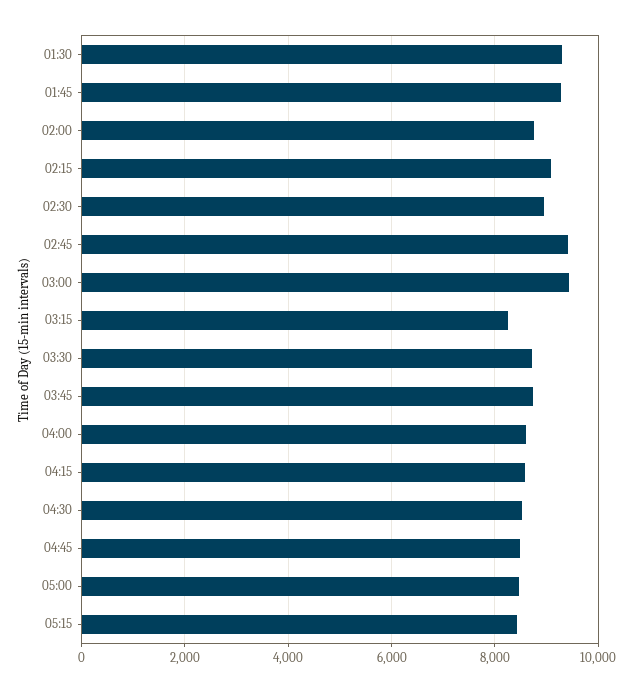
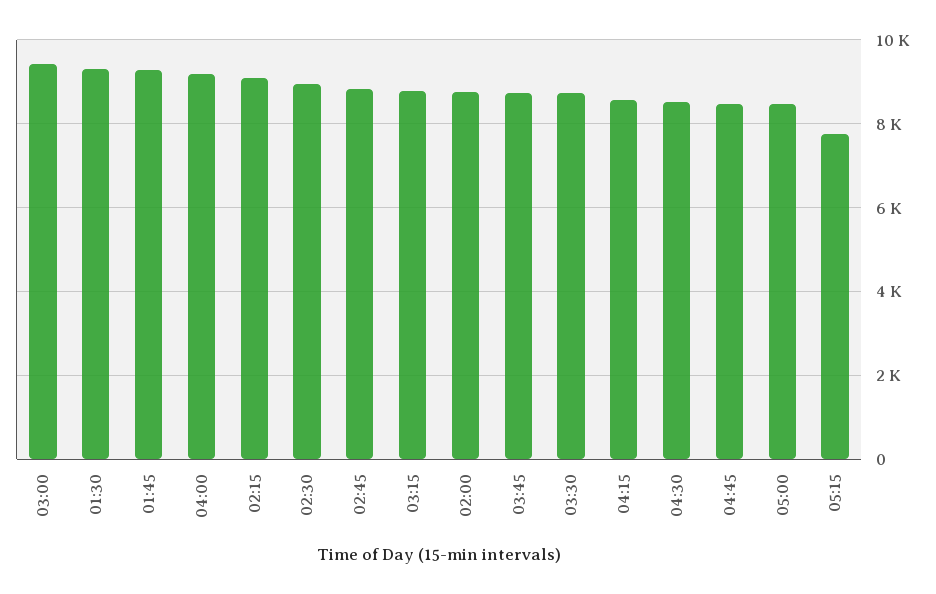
02:45: 9400 -> 8800
03:15: 8200 -> 8800
04:00: 8600 -> 9200
05:15: 8400 -> 7800

